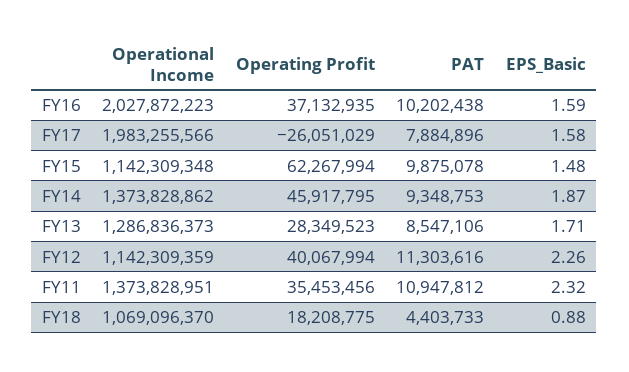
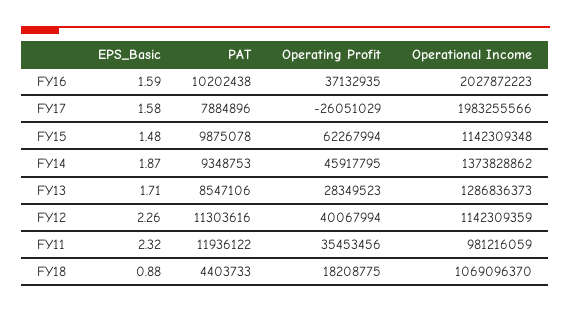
Operational Income, FY11: 1373828951 -> 981216059
PAT, FY11: 10947812 -> 11936122

